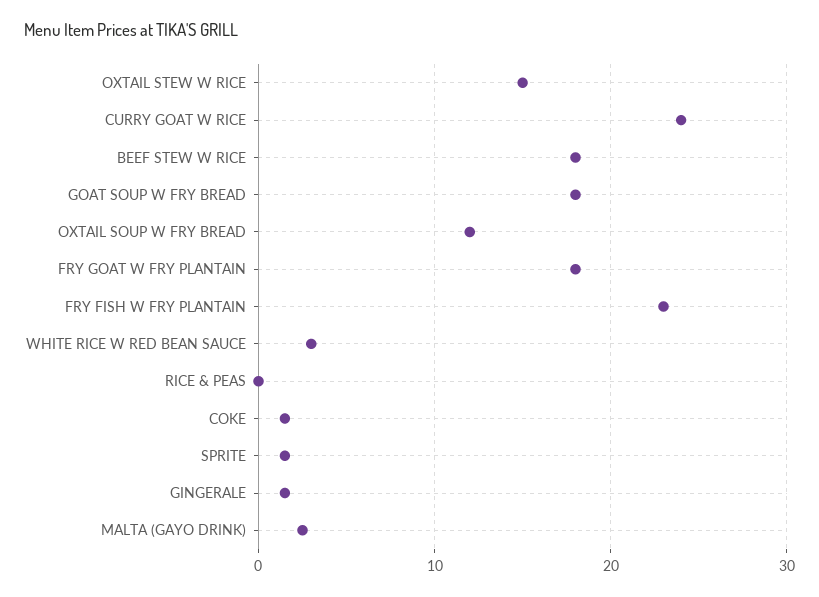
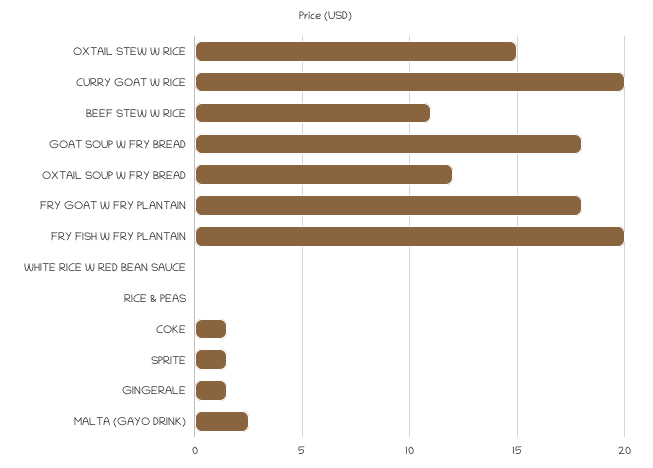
CURRY GOAT W RICE: 24 -> 20
BEEF STEW W RICE: 18 -> 11
FRY FISH W FRY PLANTAIN: 23 -> 20
WHITE RICE W RED BEAN SAUCE: 3 -> 0

